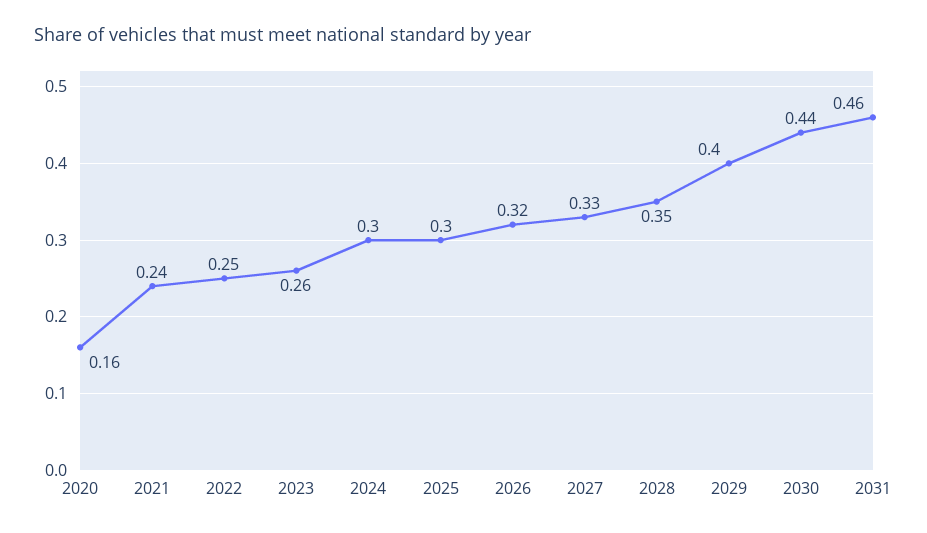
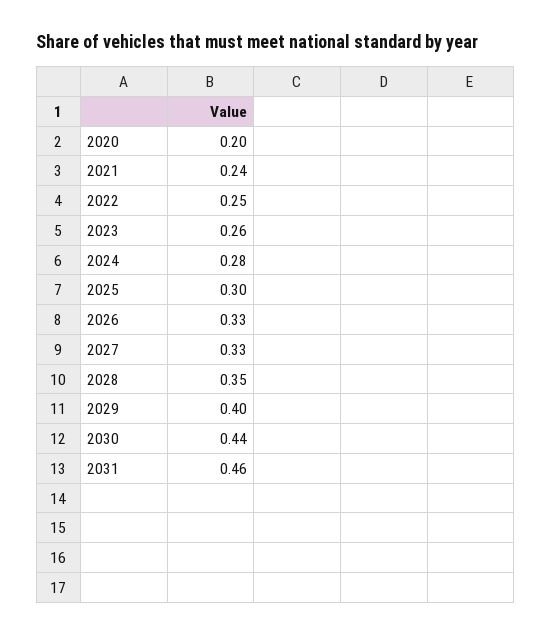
2020: 0.16 -> 0.2
2024: 0.3 -> 0.28
2026: 0.32 -> 0.33

